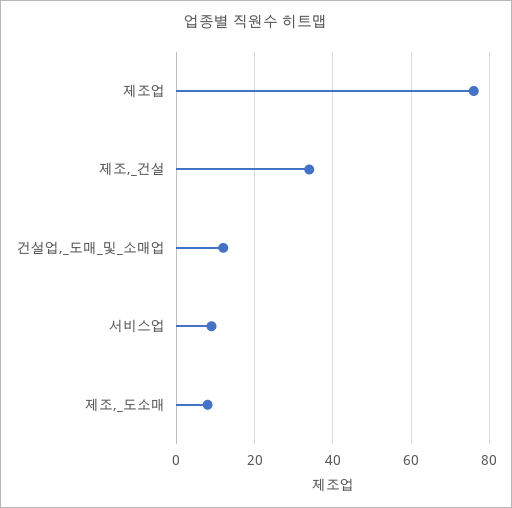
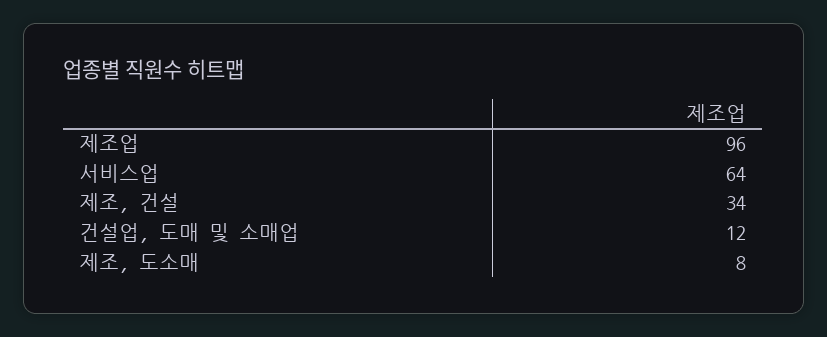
제조업: 75 -> 96
서비스업: 10 -> 64

